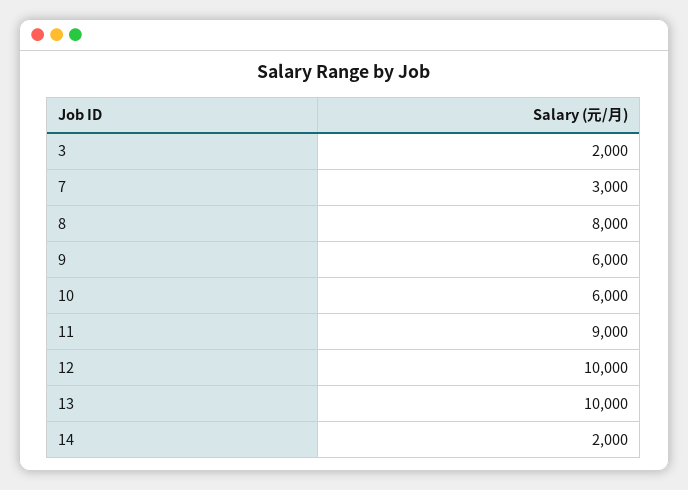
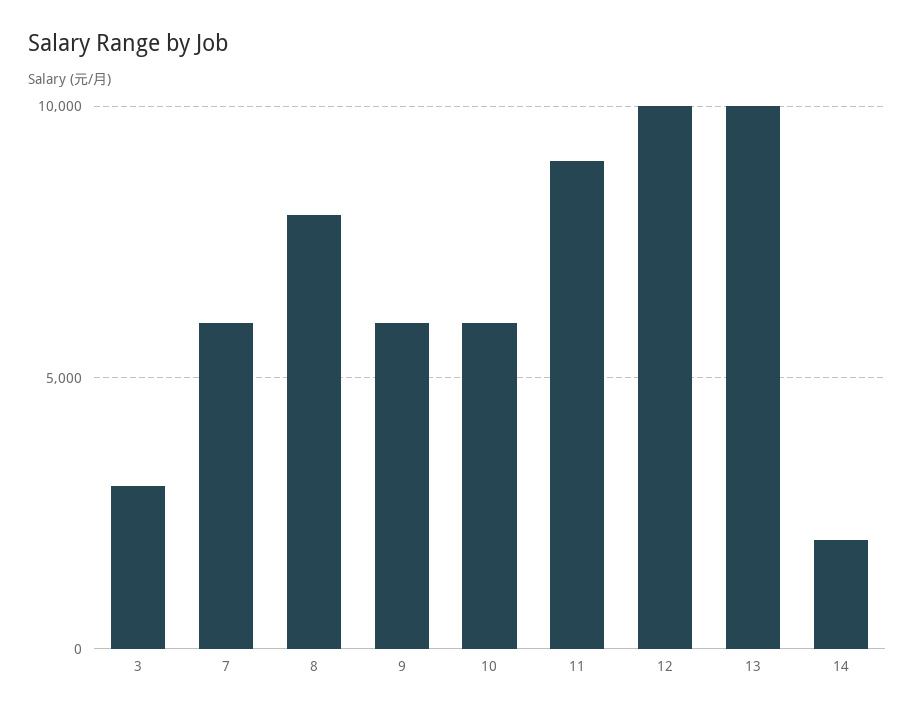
3: 2000 -> 3000
7: 3000 -> 6000

